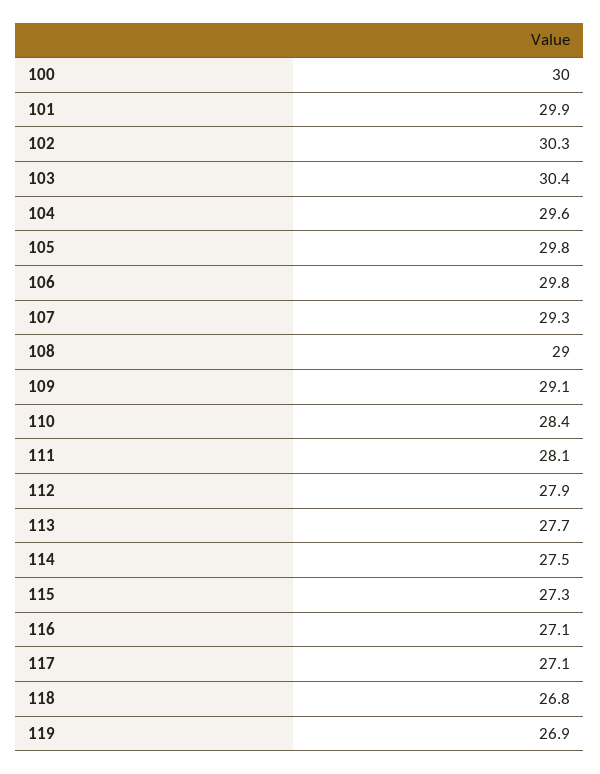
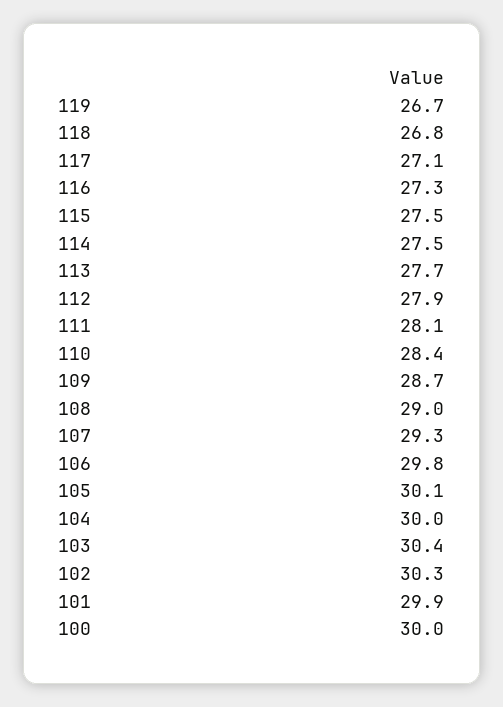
104: 29.6 -> 30
105: 29.8 -> 30.1
109: 29.1 -> 28.7
115: 27.3 -> 27.5
116: 27.1 -> 27.3
119: 26.9 -> 26.7

